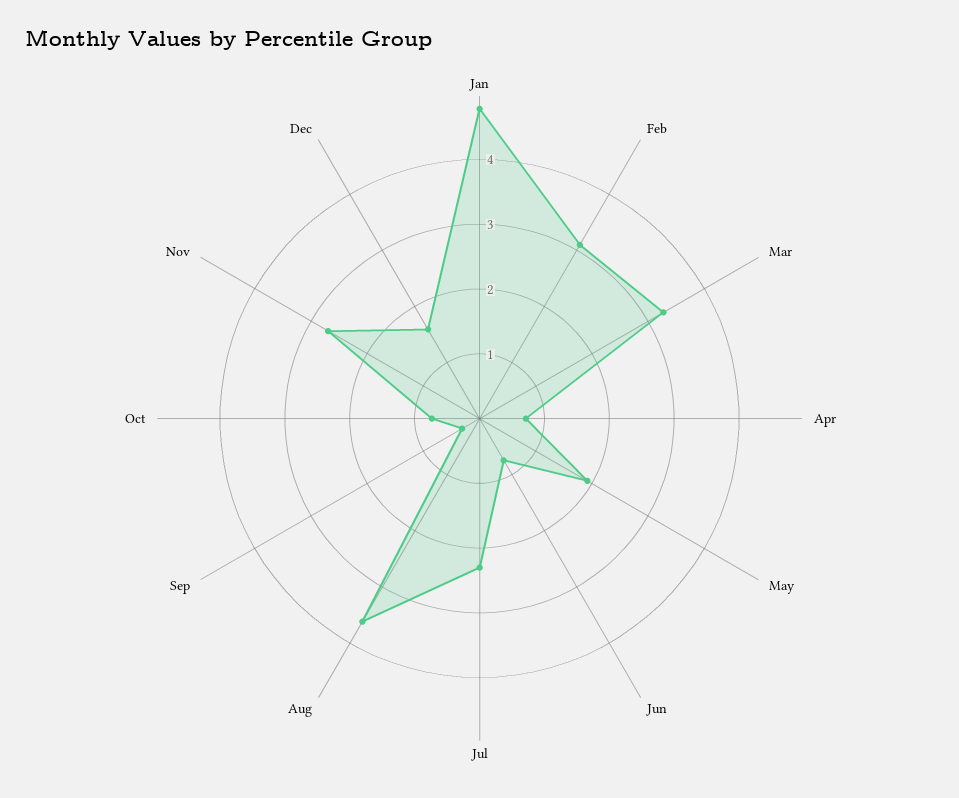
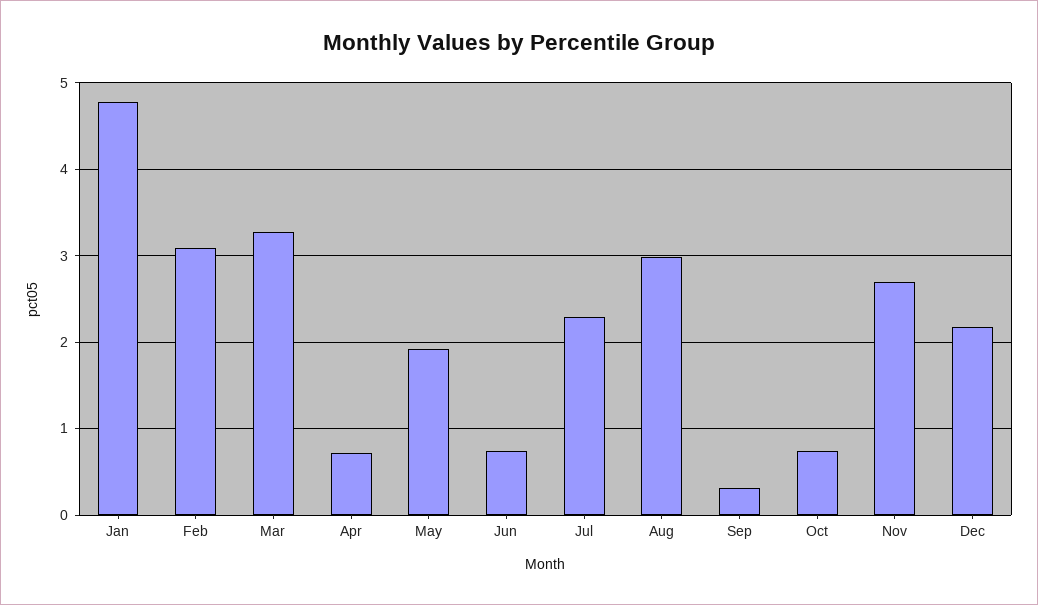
Aug: 3.6 -> 3
Dec: 1.6 -> 2.2

